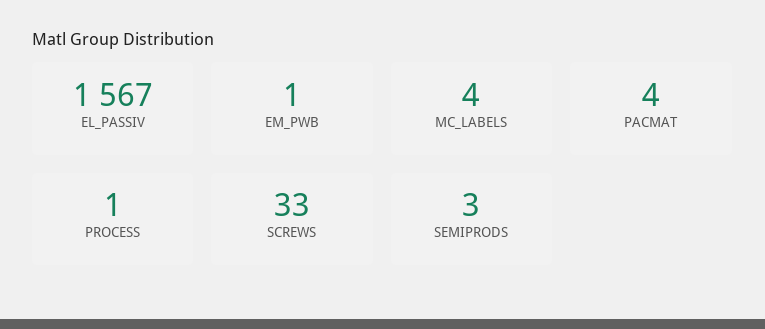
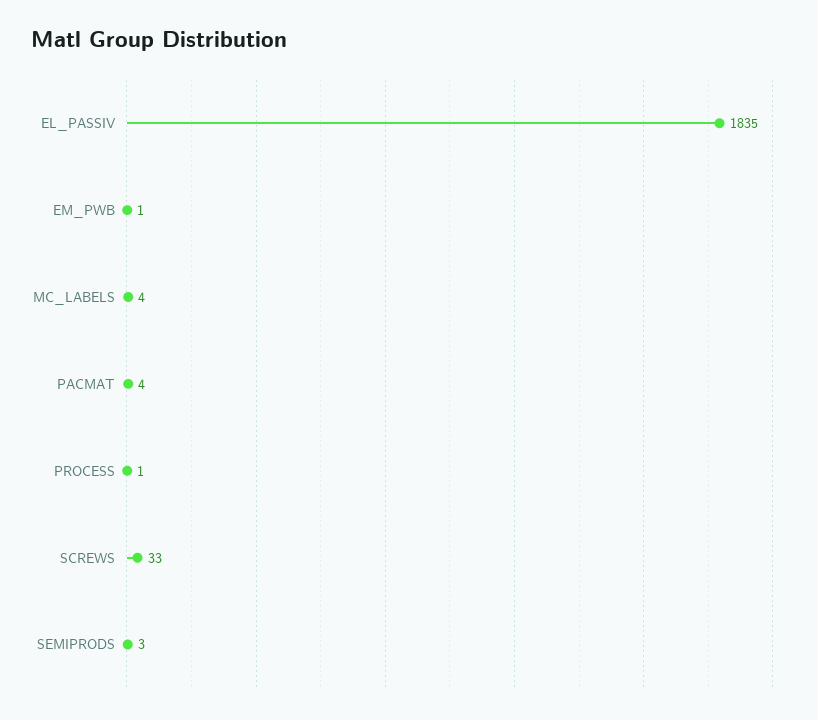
EL_PASSIV: 1567 -> 1835

